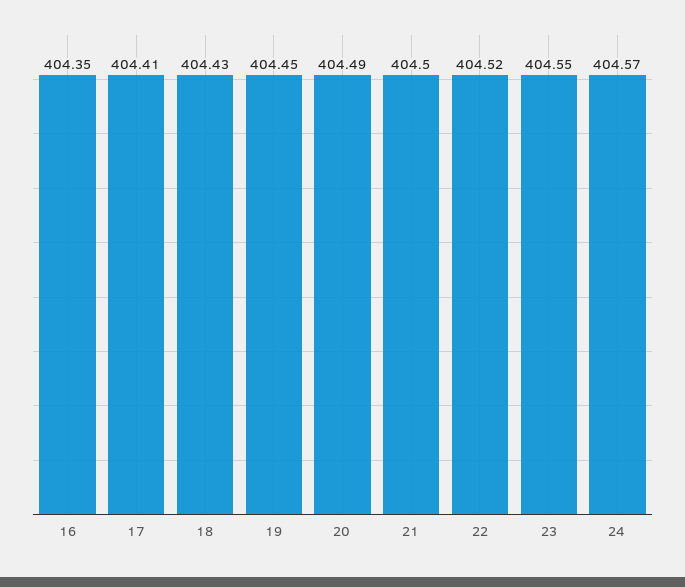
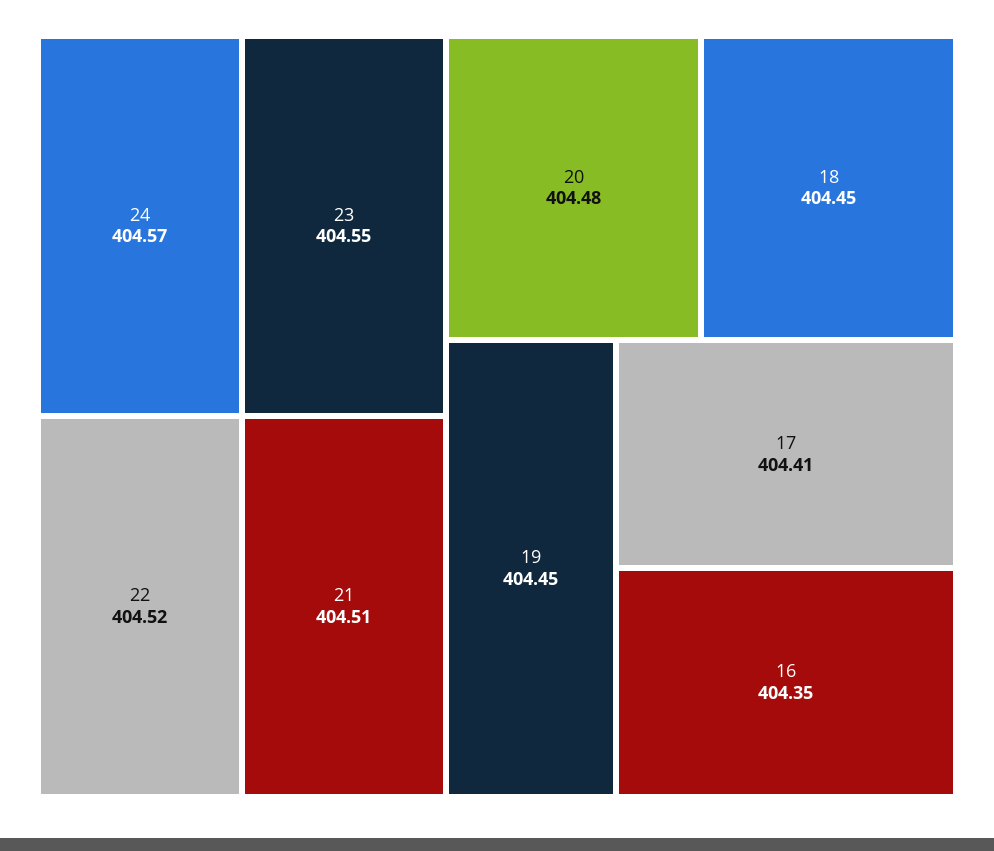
18: 404.43 -> 404.45
20: 404.49 -> 404.48
21: 404.5 -> 404.51

